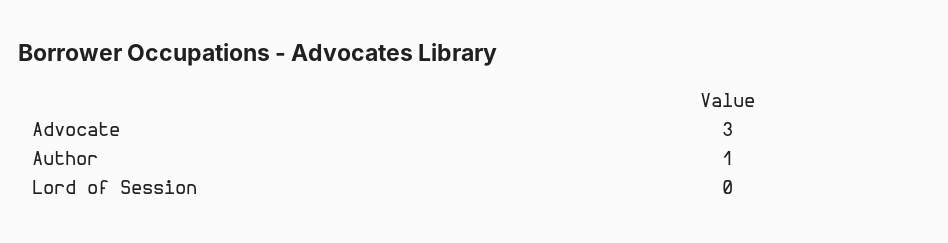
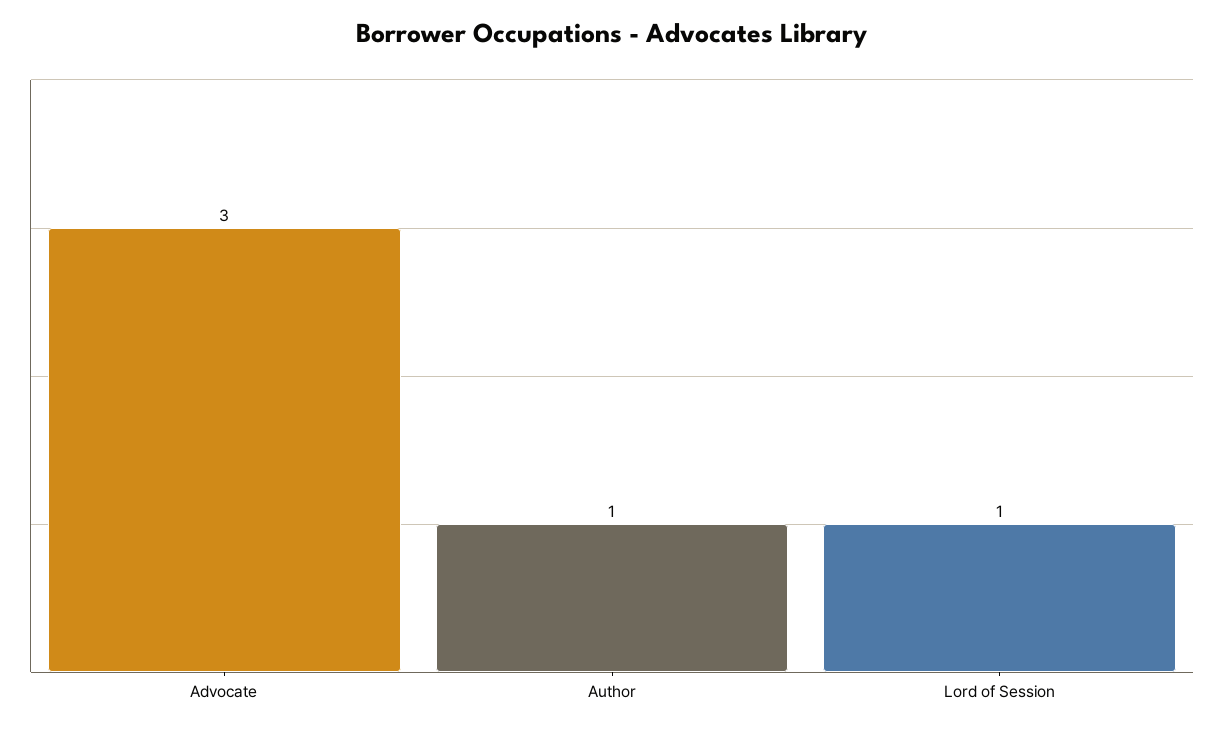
Lord of Session: 0 -> 1

